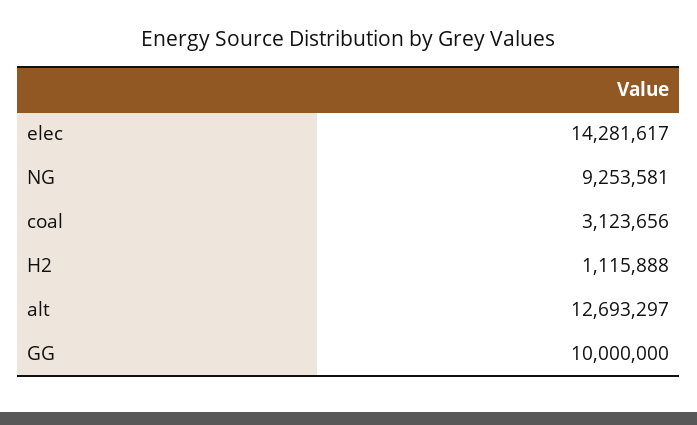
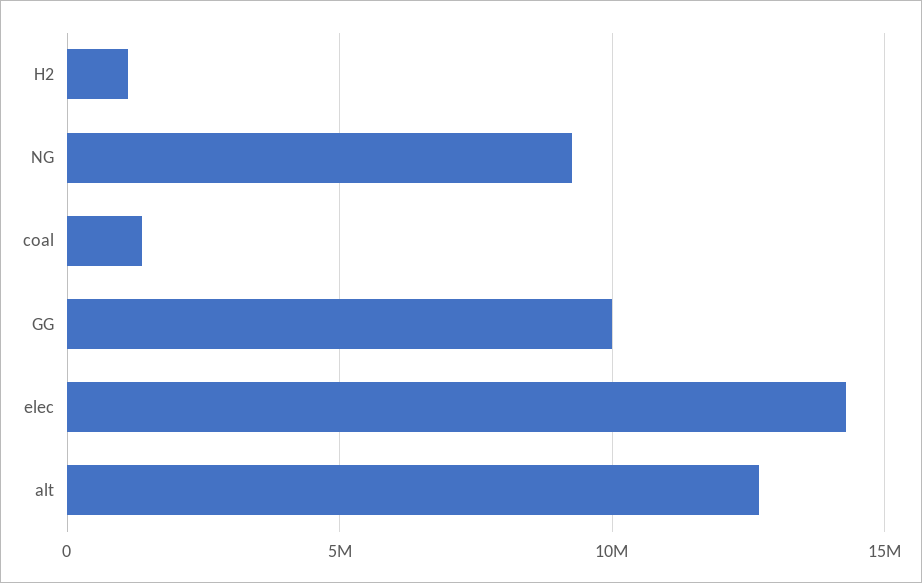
coal: 3123656 -> 1500000

